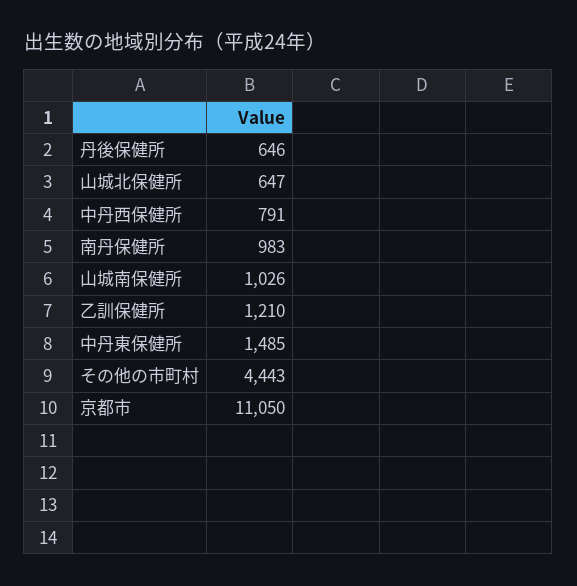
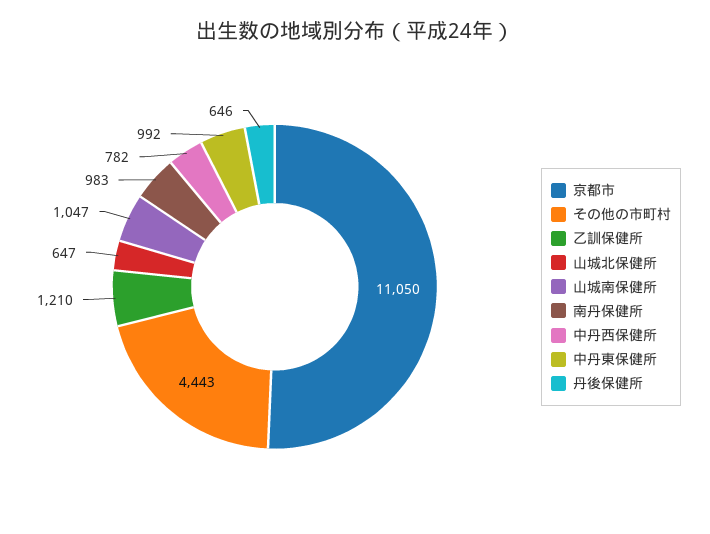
中丹西保健所: 791 -> 782
山城南保健所: 1026 -> 1047
中丹東保健所: 1485 -> 992

